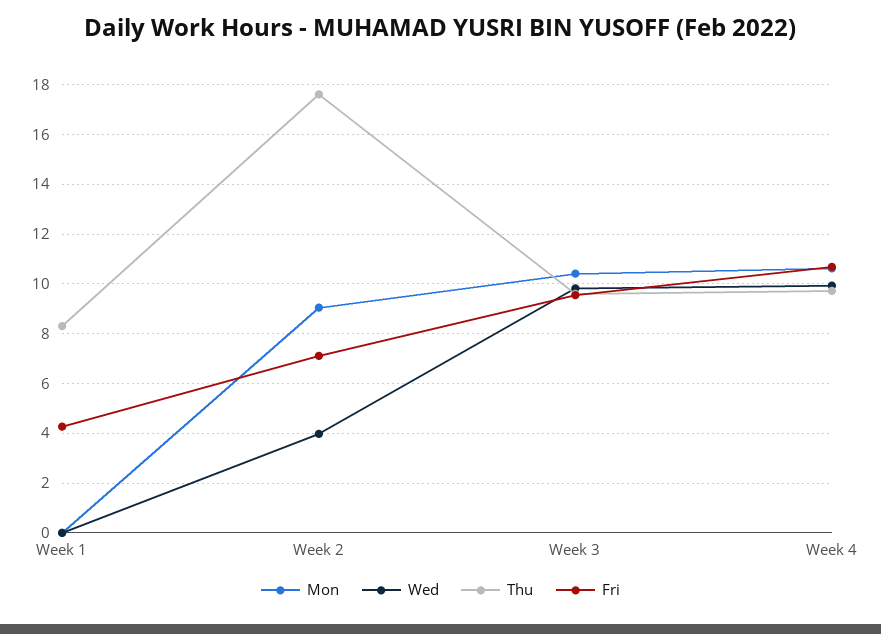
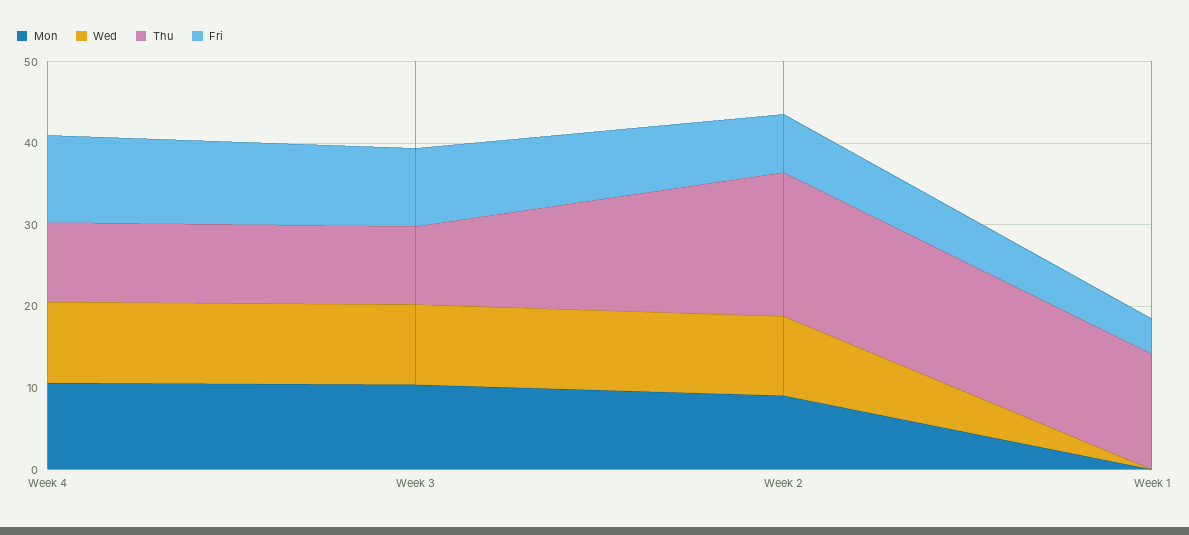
Thu, Week 1: 8.25 -> 14
Wed, Week 2: 4 -> 10

